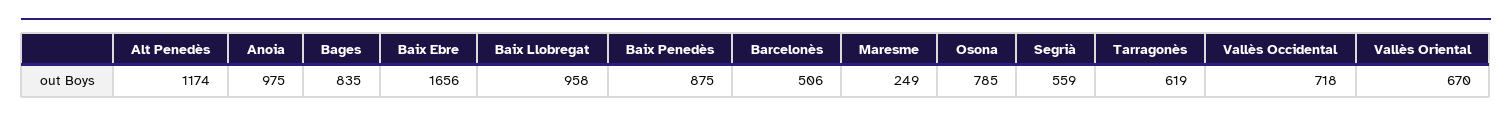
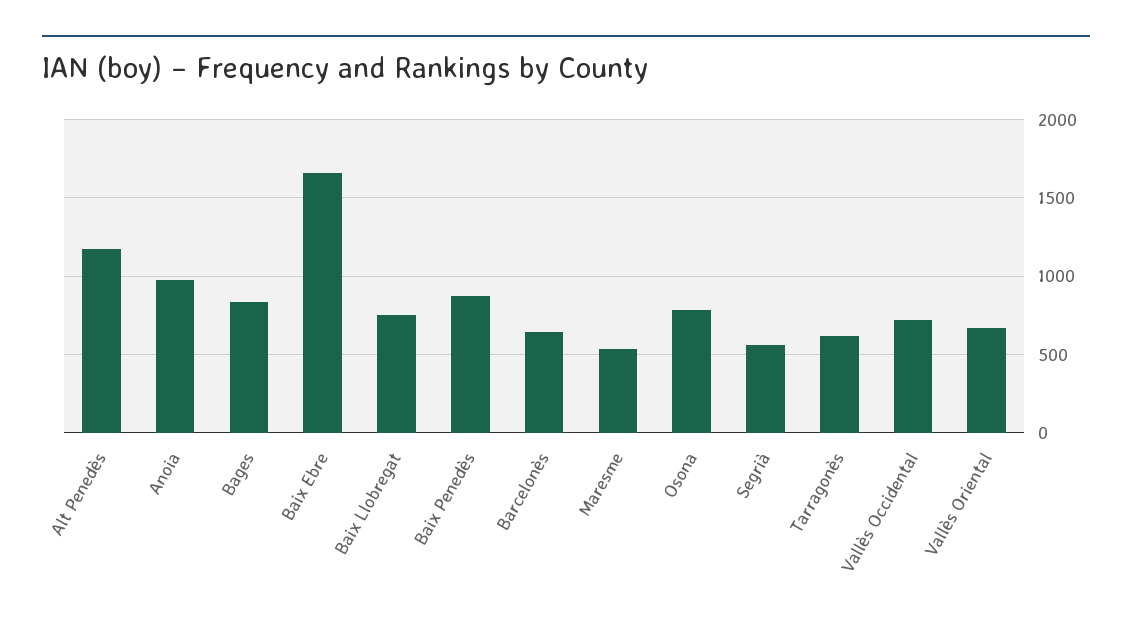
Baix Llobregat: 958 -> 750
Barcelonès: 506 -> 650
Maresme: 249 -> 550

